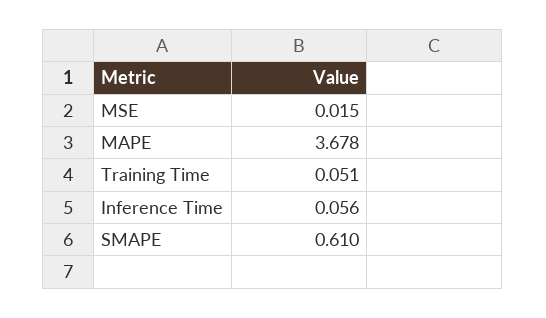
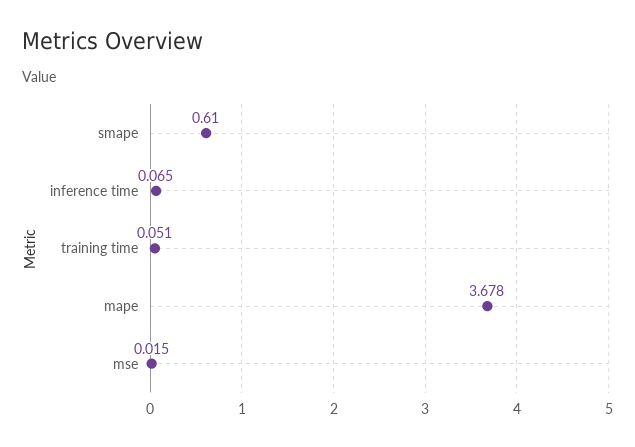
Inference Time: 0.056 -> 0.065

